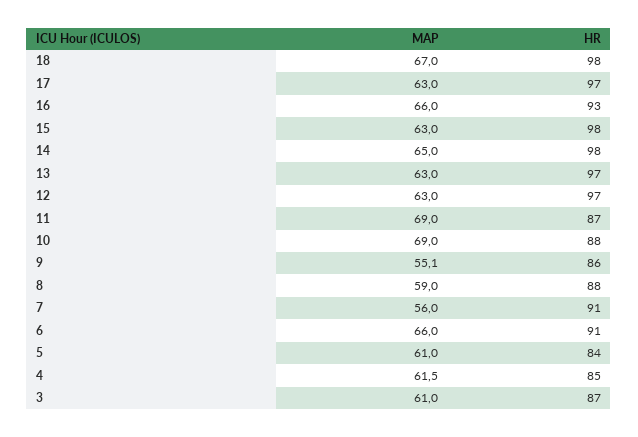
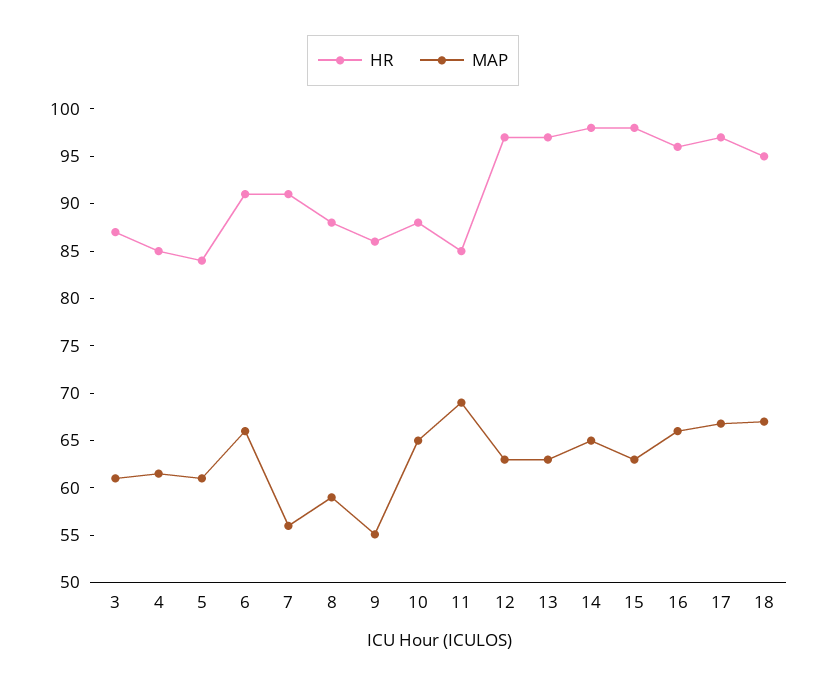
HR, 18: 98 -> 95
MAP, 17: 63 -> 67
HR, 16: 93 -> 96
HR, 11: 87 -> 85
MAP, 10: 69 -> 65

